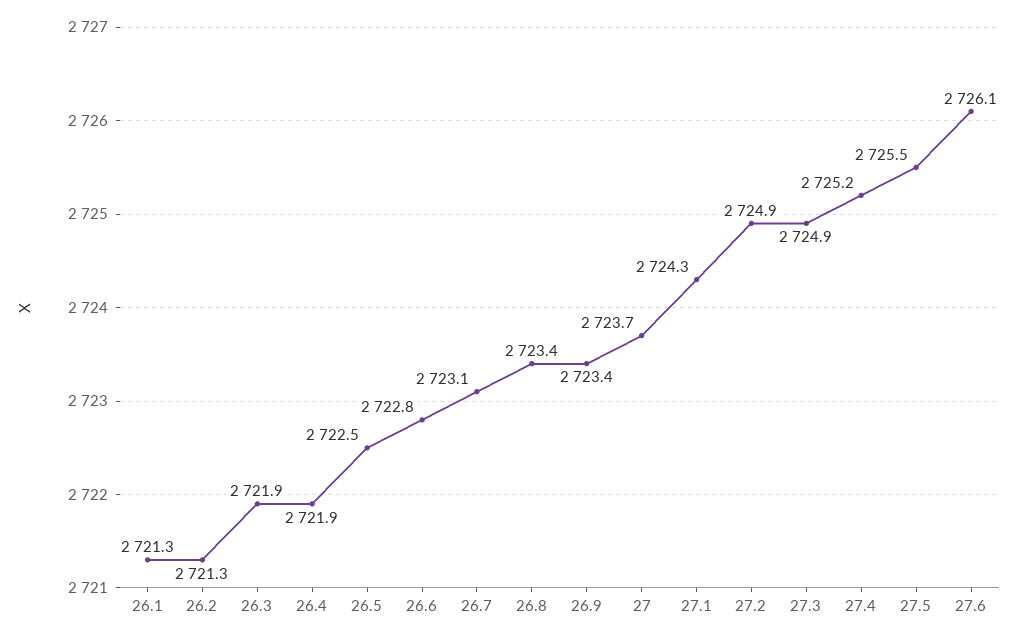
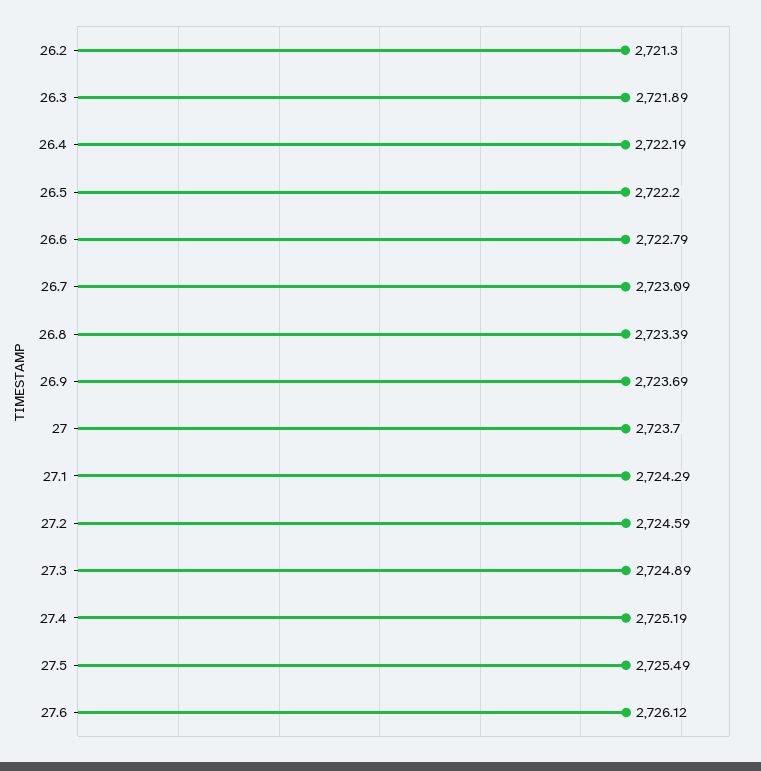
26.1: 2721.3 -> none
26.4: 2721.9 -> 2722.19
26.5: 2722.5 -> 2722.2
26.9: 2723.4 -> 2723.69
27.2: 2724.9 -> 2724.59

